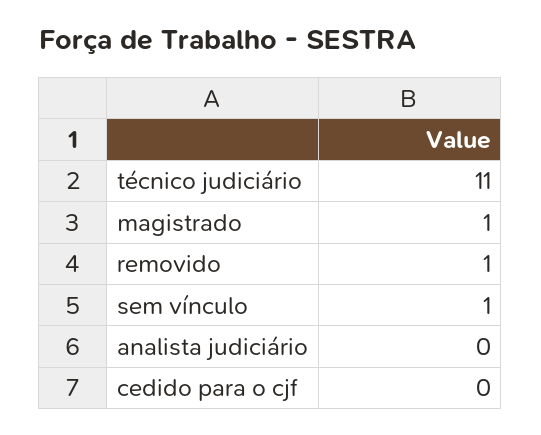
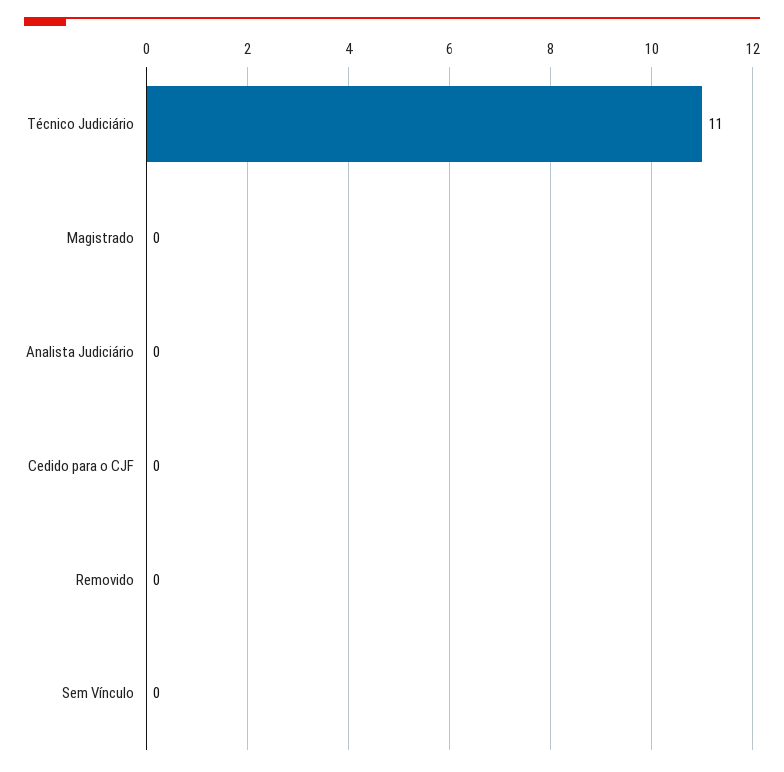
magistrado: 1 -> 0
removido: 1 -> 0
sem vínculo: 1 -> 0

